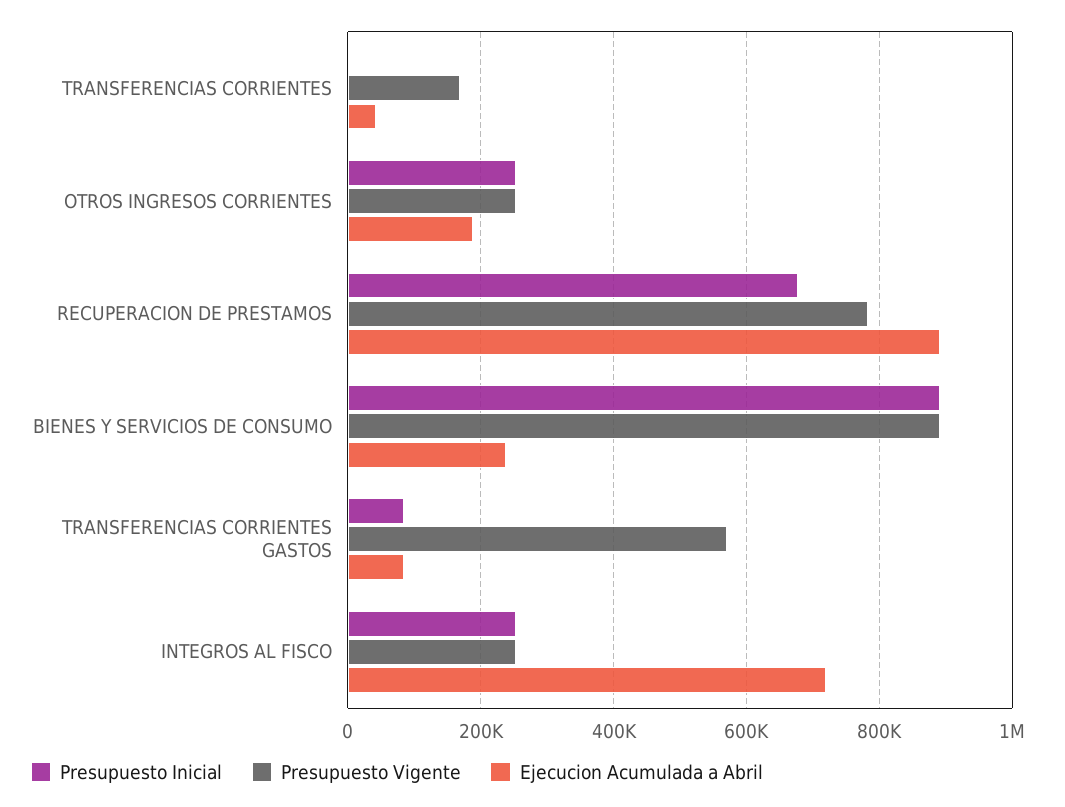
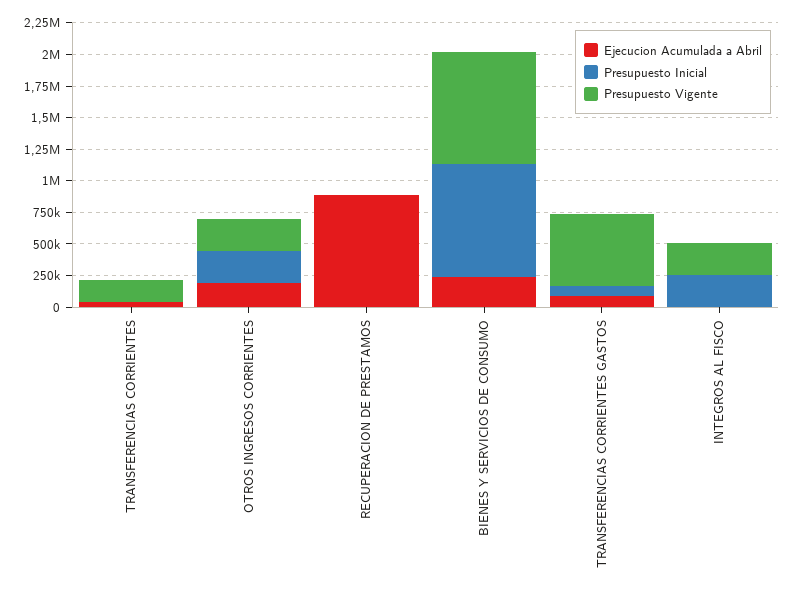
Presupuesto Inicial, RECUPERACION DE PRESTAMOS: 680000 -> 0
Presupuesto Vigente, RECUPERACION DE PRESTAMOS: 780000 -> 0
Ejecucion Acumulada a Abril, INTEGROS AL FISCO: 720000 -> 0

